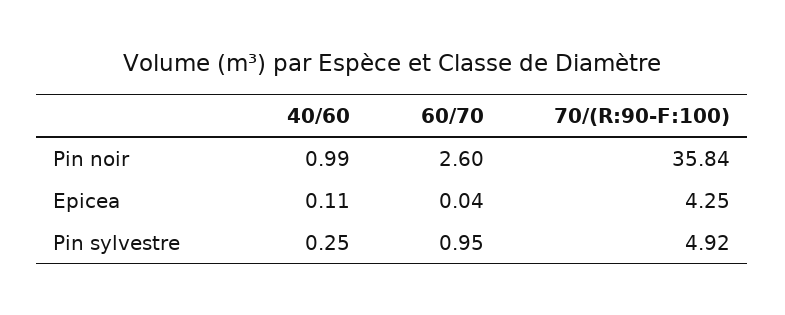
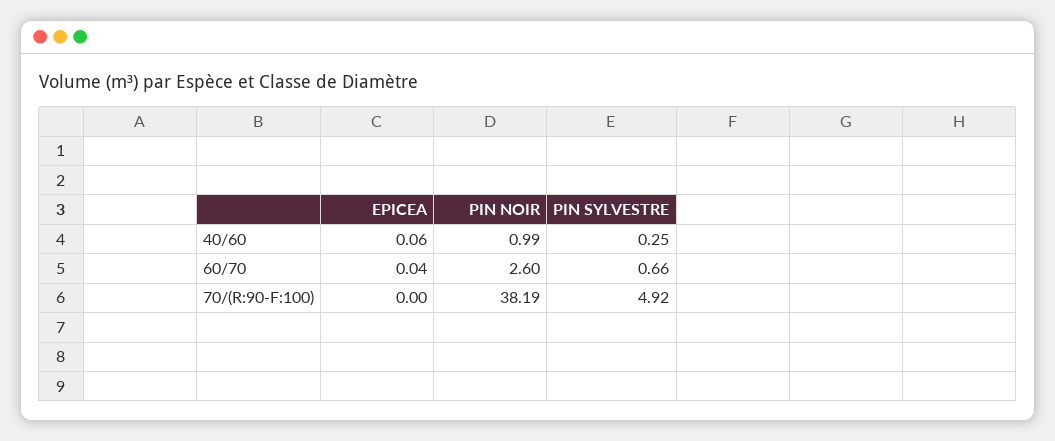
70/(R:90-F:100), Pin noir: 35.84 -> 38.19
40/60, Epicea: 0.11 -> 0.06
70/(R:90-F:100), Epicea: 4.25 -> 0
60/70, Pin sylvestre: 0.95 -> 0.66

